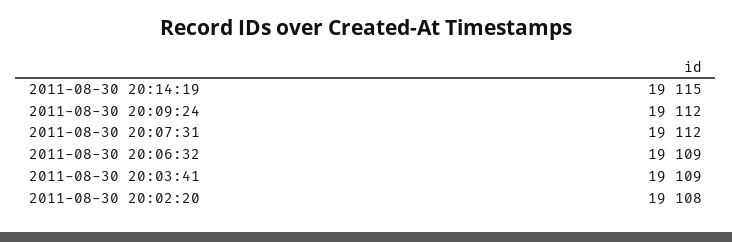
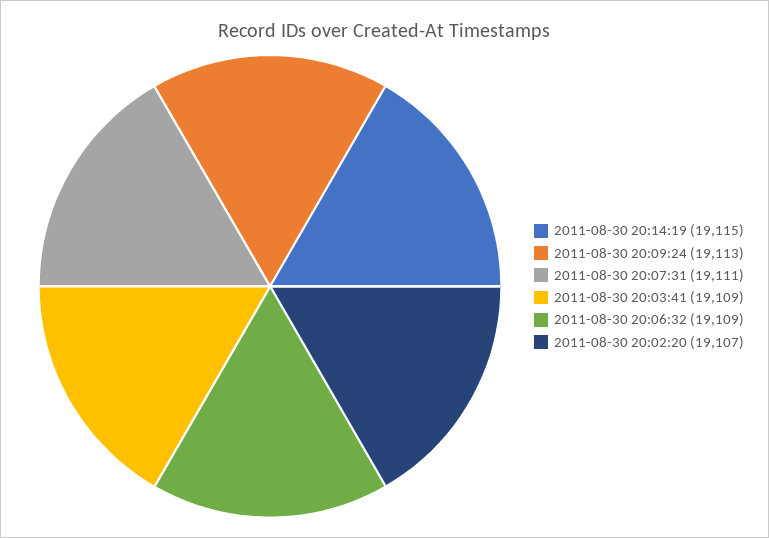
2011-08-30 20:09:24: 19112 -> 19113
2011-08-30 20:07:31: 19112 -> 19111
2011-08-30 20:02:20: 19108 -> 19107

